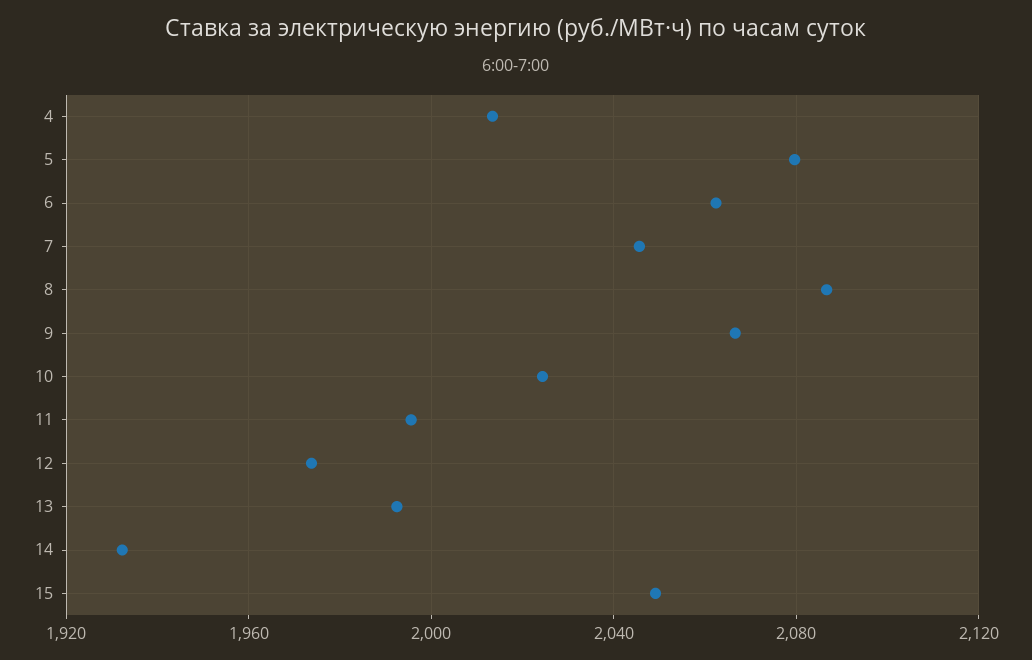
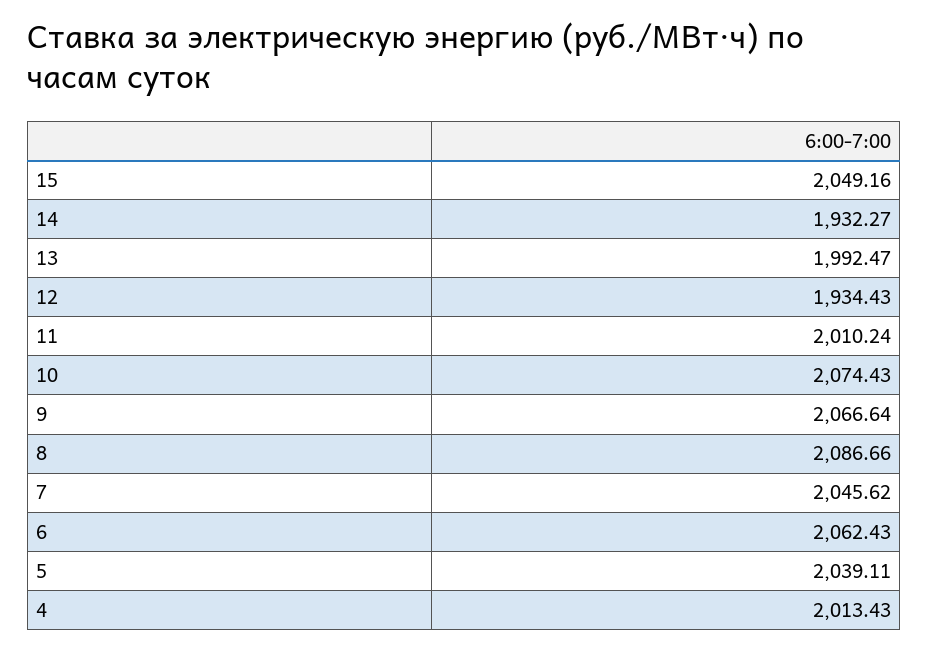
5: 2080 -> 2039.11
10: 2025 -> 2074.43
11: 1995 -> 2010.24
12: 1975 -> 1934.43

